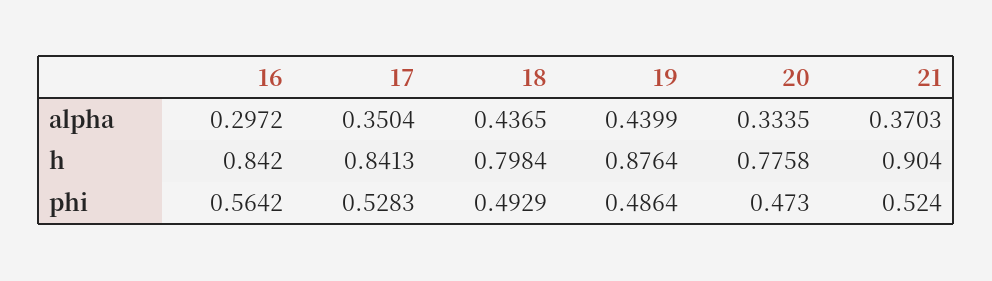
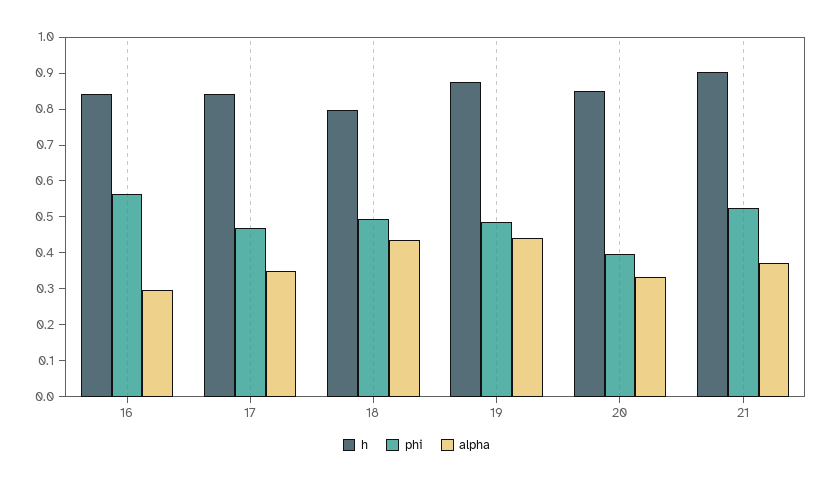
h, 20: 0.7758 -> 0.85
phi, 17: 0.5283 -> 0.475
phi, 20: 0.473 -> 0.4

